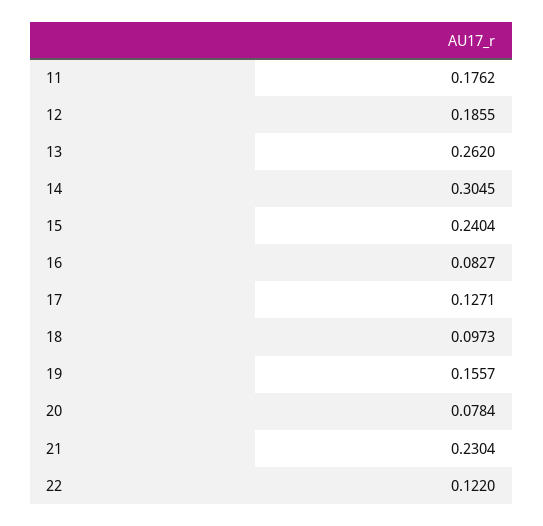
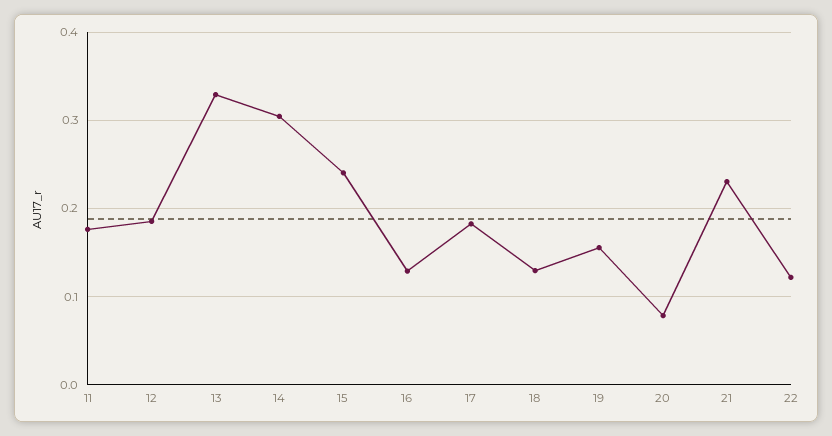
13: 0.262 -> 0.33
16: 0.0827 -> 0.13
17: 0.1271 -> 0.18
18: 0.0973 -> 0.13

